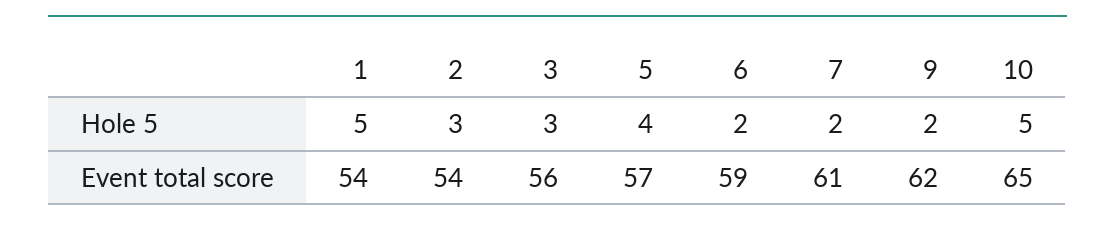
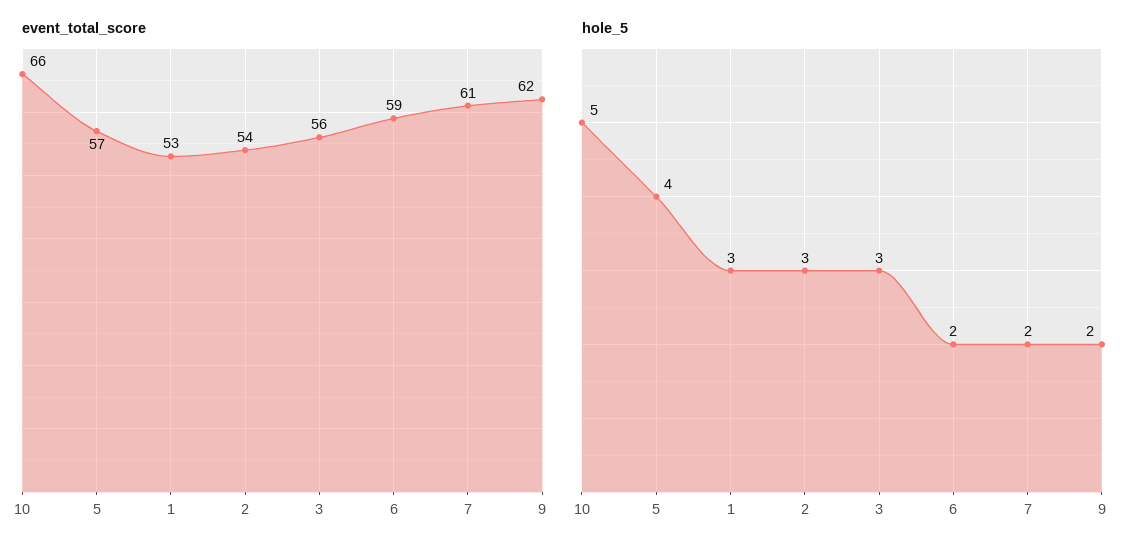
Hole 5, 1: 5 -> 3
Event total score, 1: 54 -> 53
Event total score, 10: 65 -> 66

